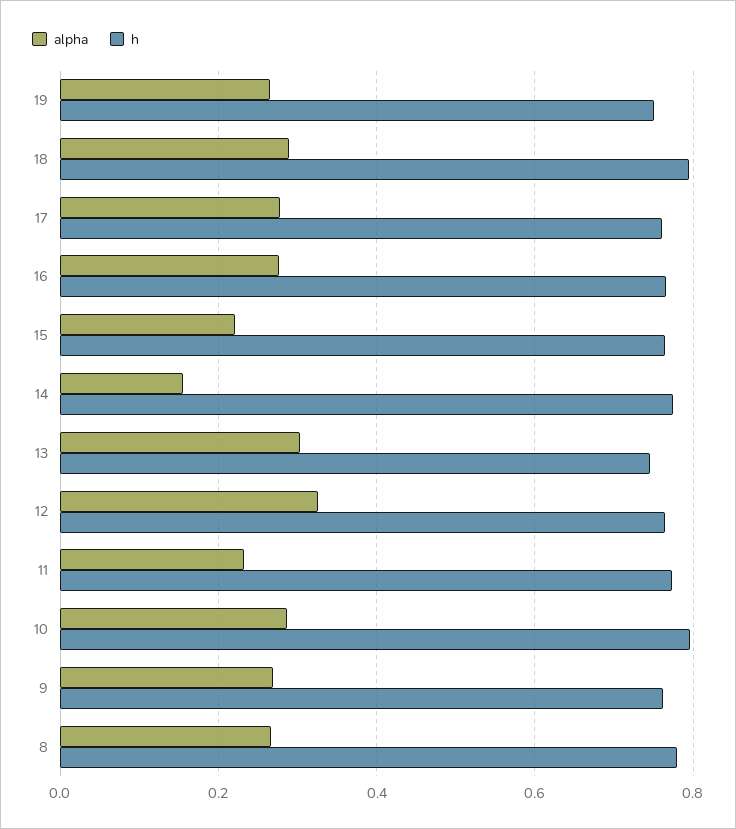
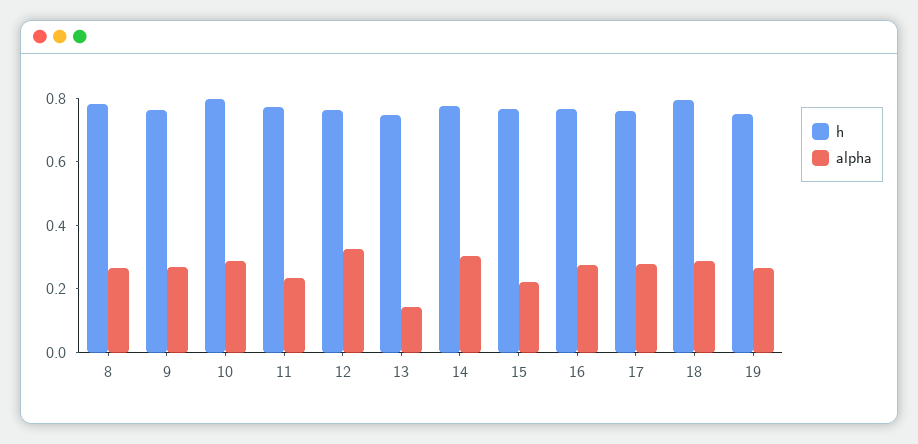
alpha, 14: 0.16 -> 0.3
alpha, 13: 0.3 -> 0.15

